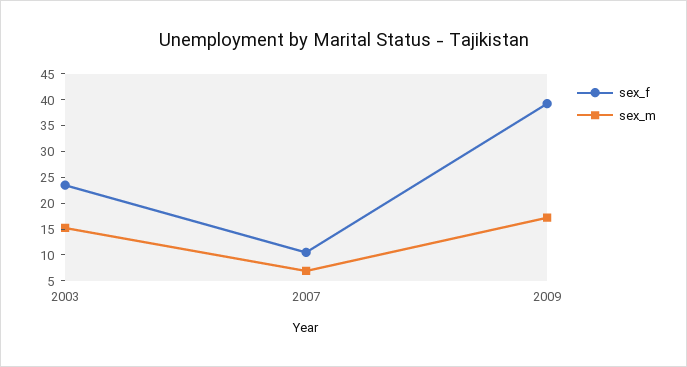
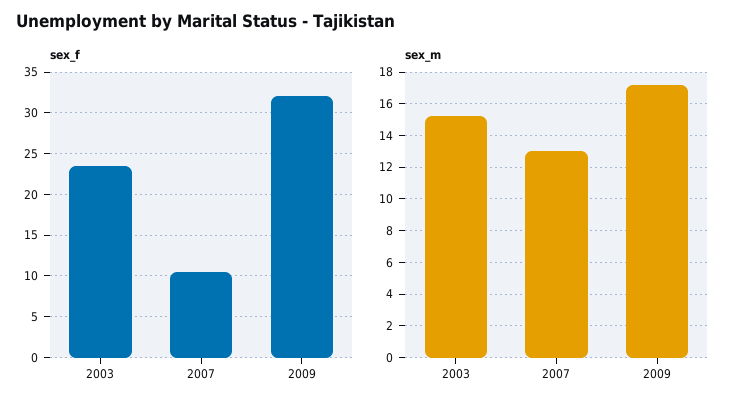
sex_m, 2007: 7.5 -> 13
sex_f, 2009: 40 -> 32

